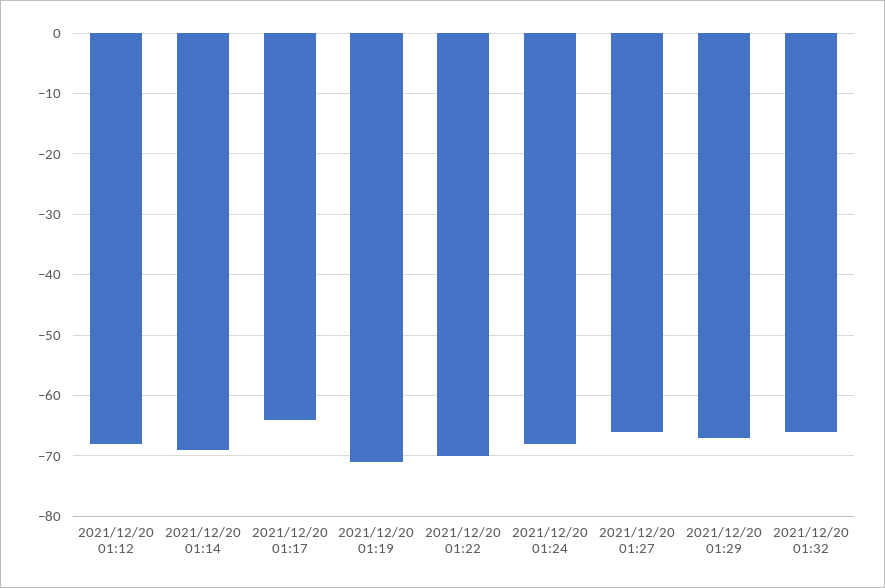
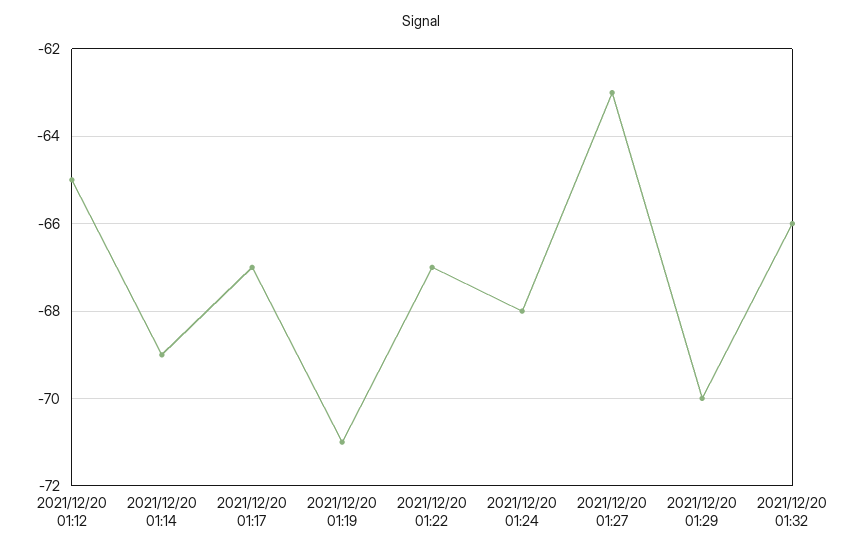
2021/12/20 01:12: -68 -> -65
2021/12/20 01:17: -64 -> -67
2021/12/20 01:22: -70 -> -67
2021/12/20 01:27: -66 -> -63
2021/12/20 01:29: -67 -> -70

